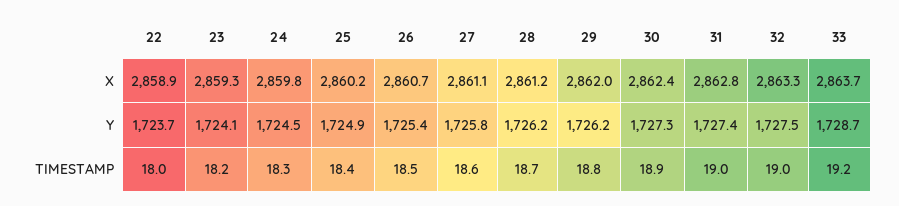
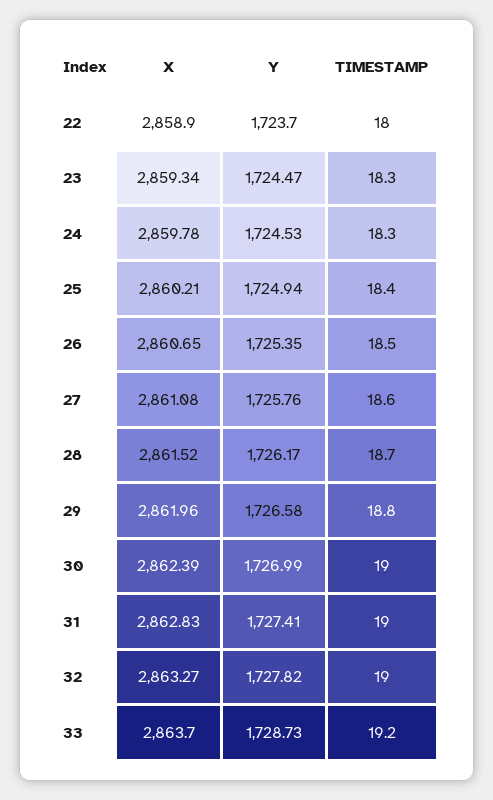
28, X: 2861.2 -> 2861.52
23, Y: 1724.1 -> 1724.47
29, Y: 1726.2 -> 1726.58
30, Y: 1727.3 -> 1726.99
32, Y: 1727.5 -> 1727.82
23, TIMESTAMP: 18.2 -> 18.3
30, TIMESTAMP: 18.9 -> 19

